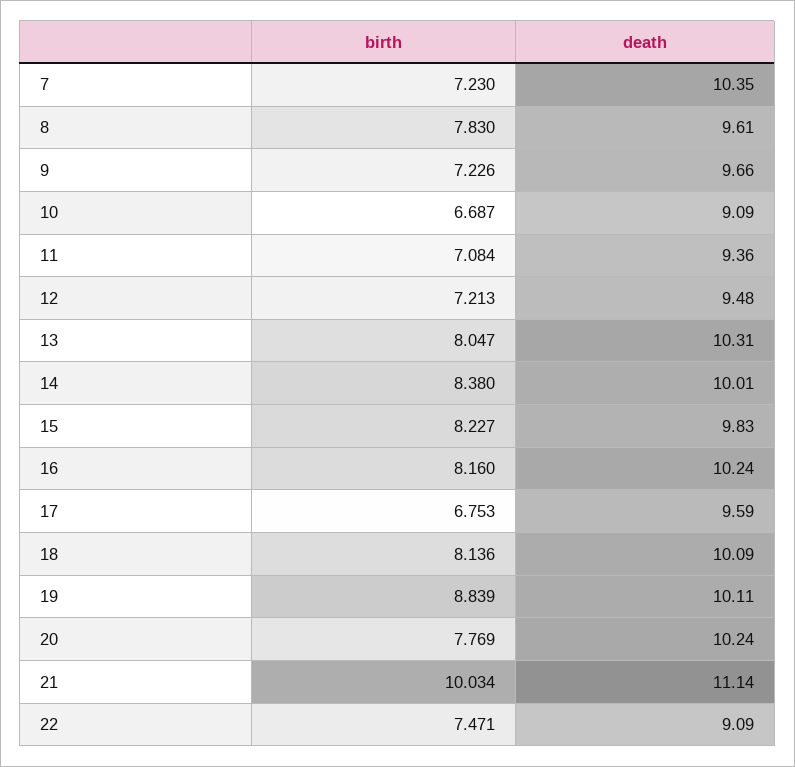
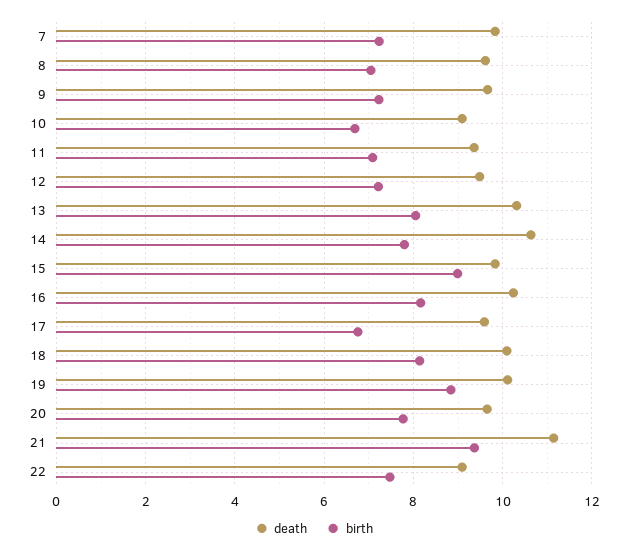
death, 7: 10.35 -> 9.8
birth, 8: 7.83 -> 7
birth, 14: 8.38 -> 7.8
death, 14: 10.01 -> 10.6
birth, 15: 8.227 -> 9
death, 20: 10.24 -> 9.6
birth, 21: 10.034 -> 9.4

